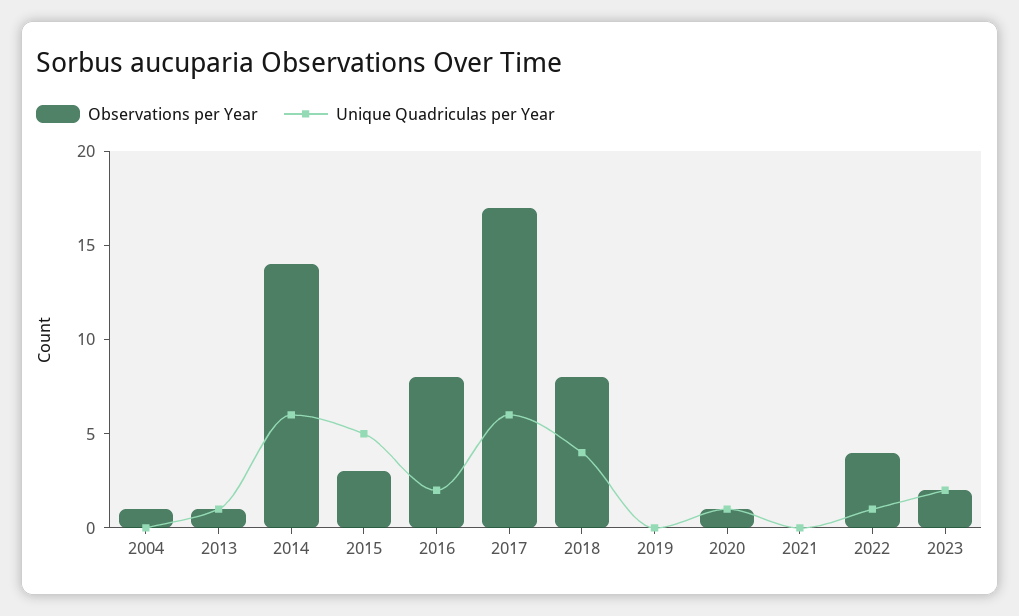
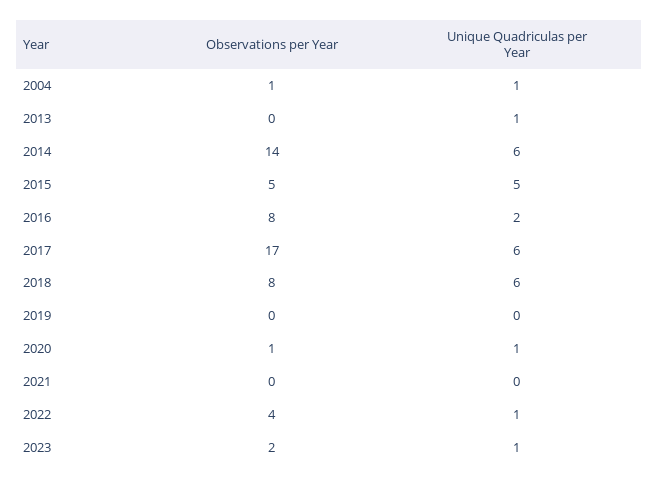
Unique Quadriculas per Year, 2004: 0 -> 1
Observations per Year, 2013: 1 -> 0
Observations per Year, 2015: 3 -> 5
Unique Quadriculas per Year, 2018: 4 -> 6
Unique Quadriculas per Year, 2023: 2 -> 1

